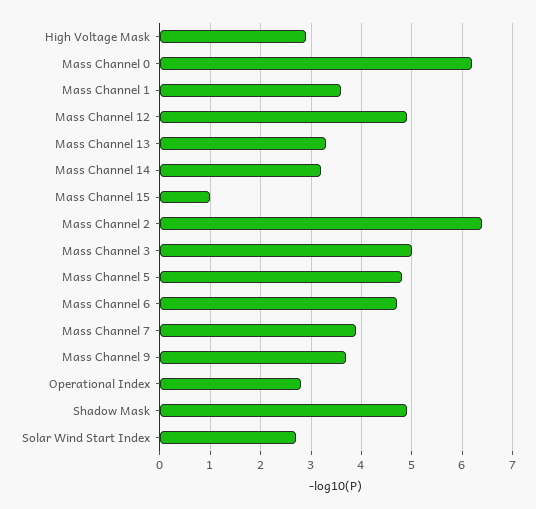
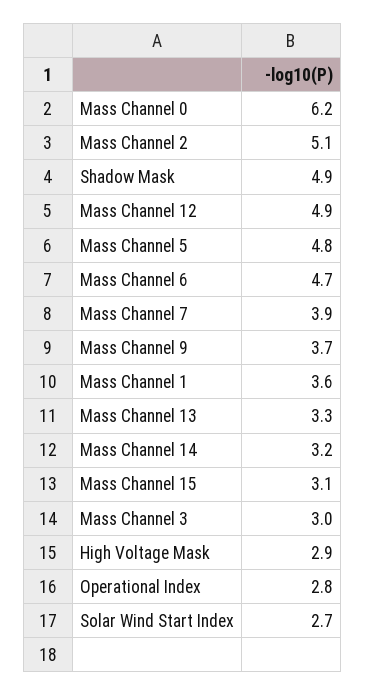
Mass Channel 15: 1 -> 3.1
Mass Channel 2: 6.5 -> 5.1
Mass Channel 3: 5 -> 3

